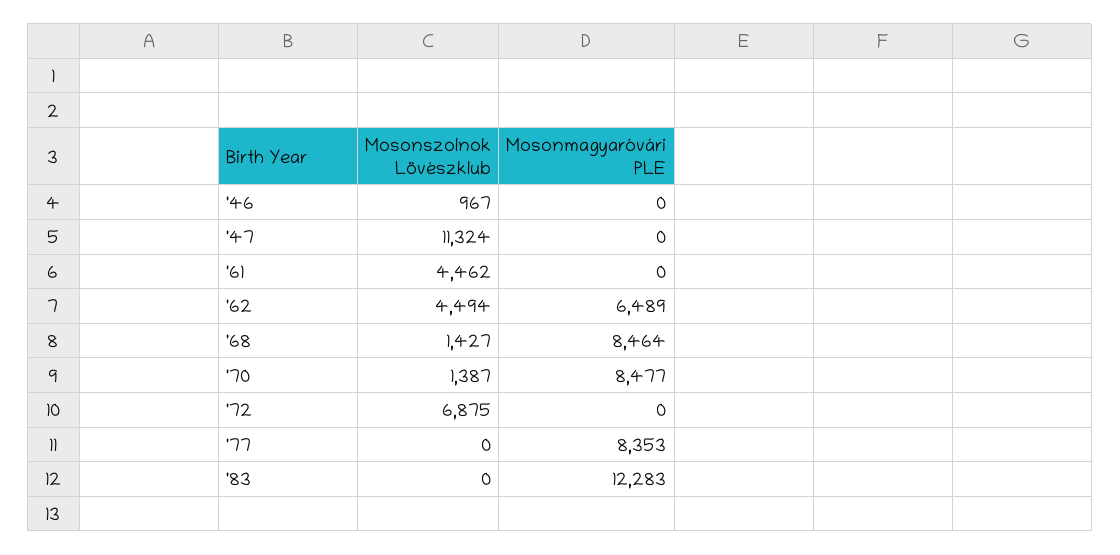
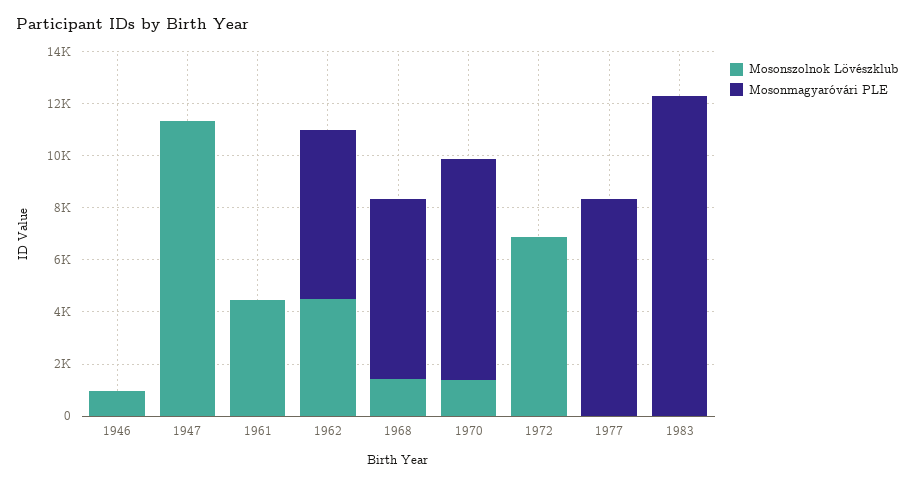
Mosonmagyaróvári PLE, '68: 8464 -> 7000

